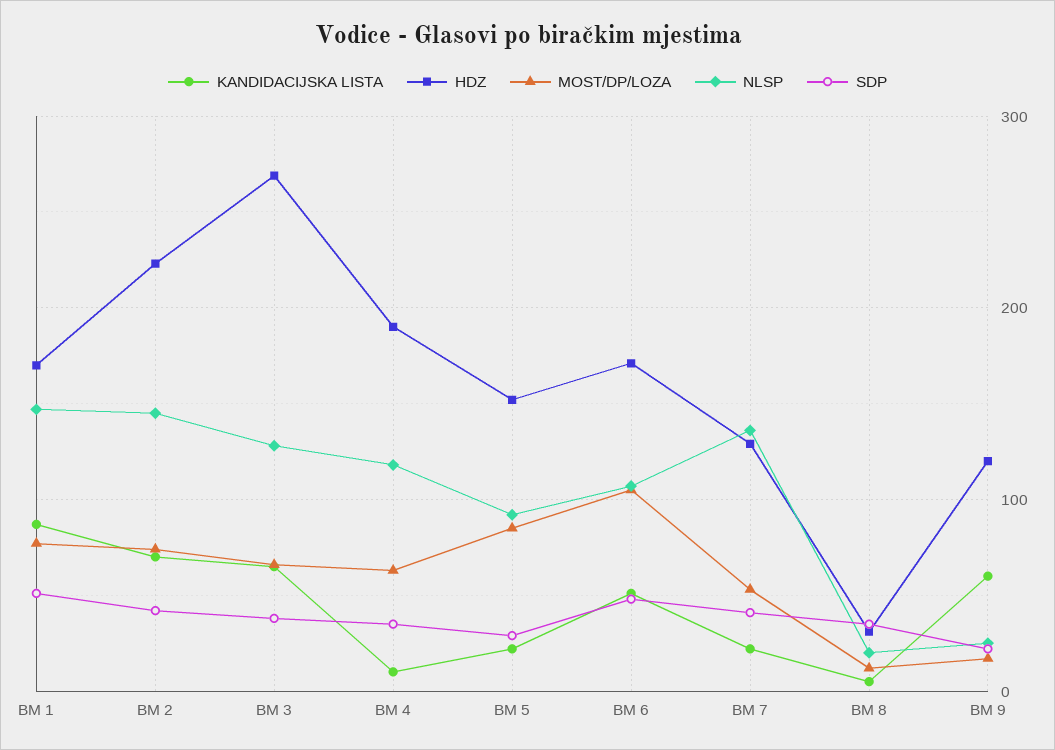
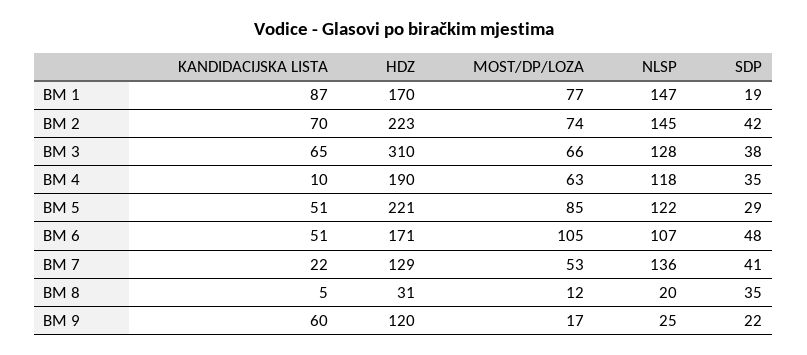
SDP, BM 1: 50 -> 19
HDZ, BM 3: 270 -> 310
KANDIDACIJSKA LISTA, BM 5: 20 -> 51
HDZ, BM 5: 150 -> 221
NLSP, BM 5: 90 -> 122

